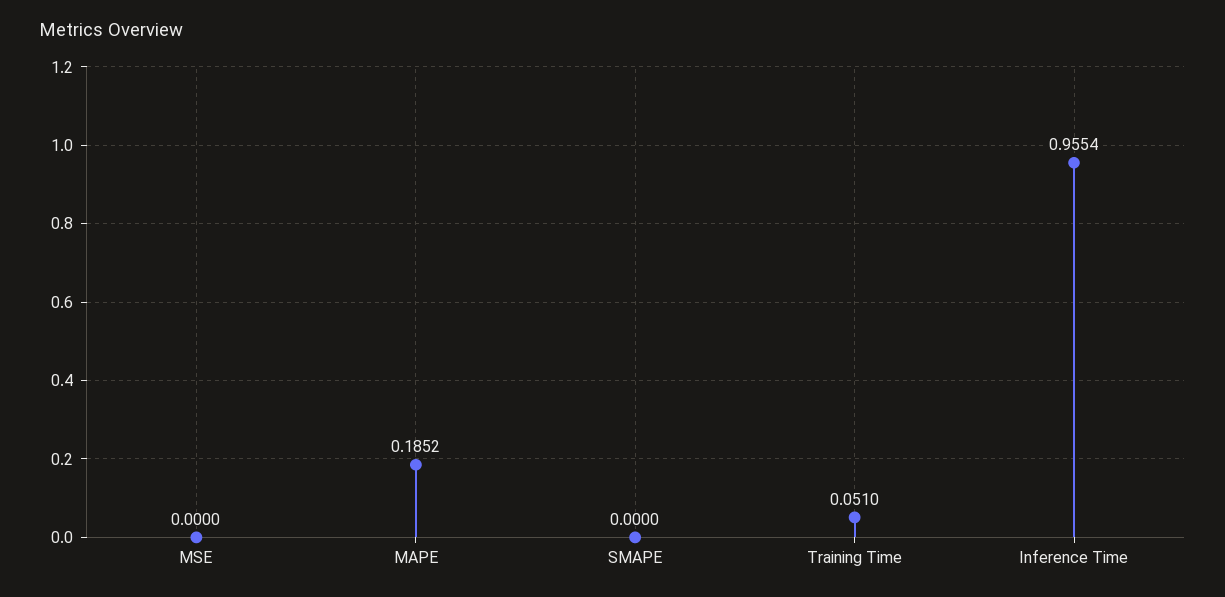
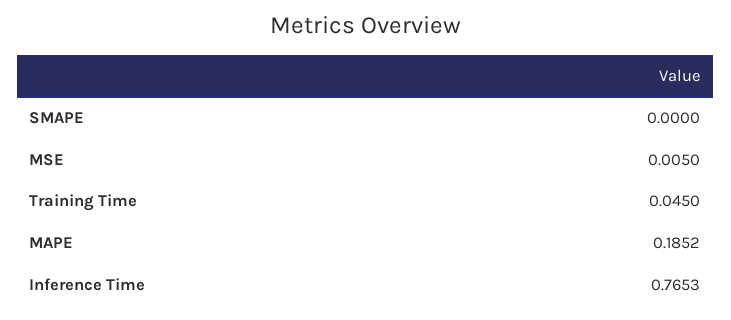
MSE: 0 -> 0.005
Training Time: 0.051 -> 0.045
Inference Time: 0.9554 -> 0.7653

